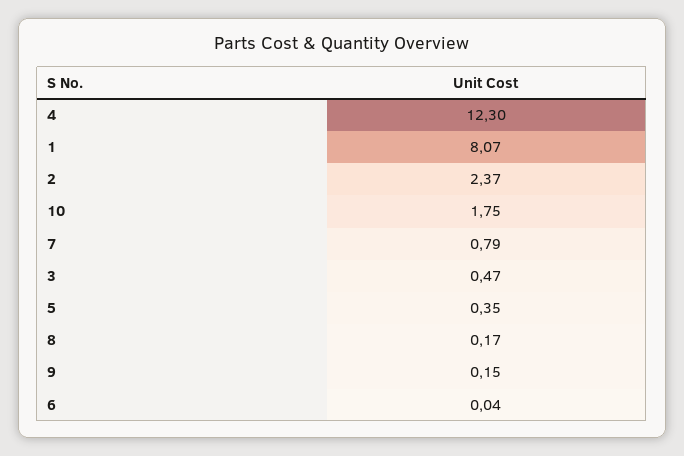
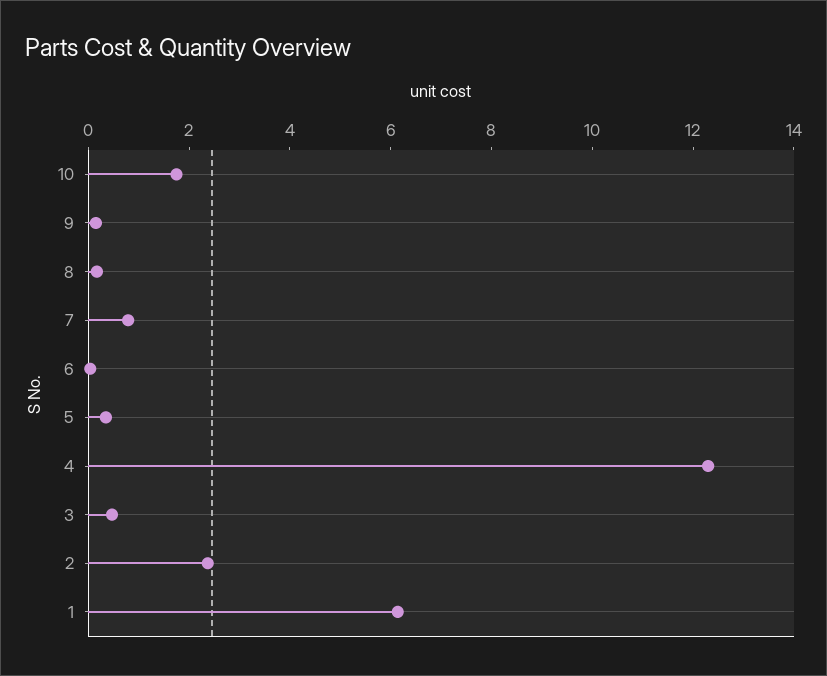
1: 8.07 -> 6

